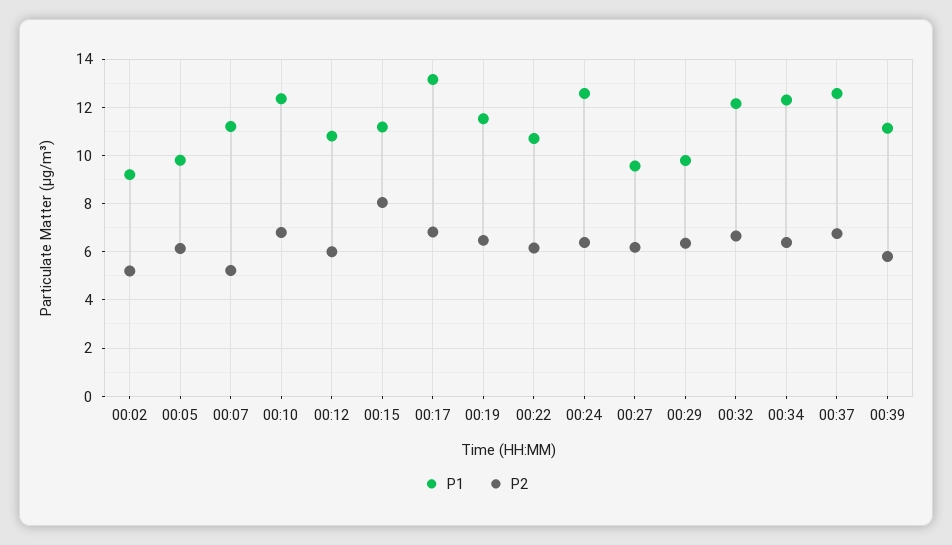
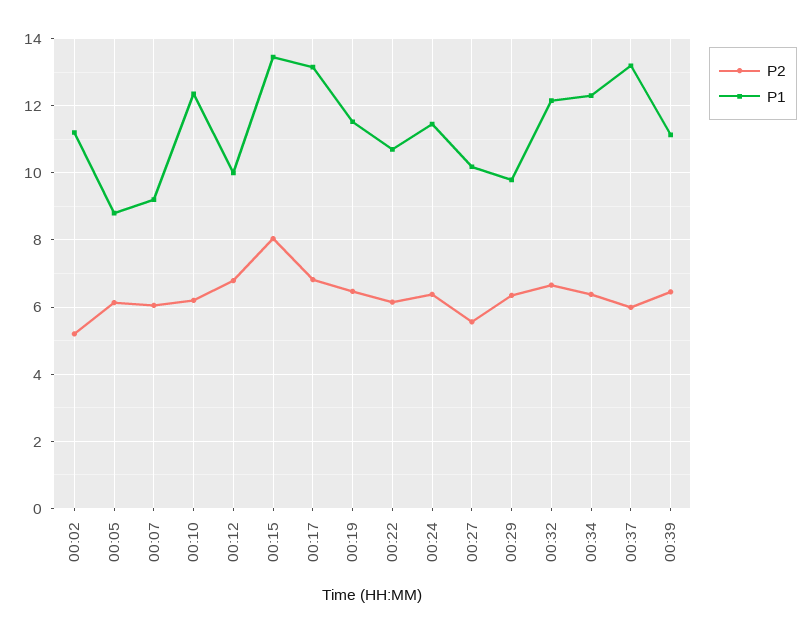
P1, 00:02: 9.25 -> 11.2
P1, 00:05: 9.75 -> 8.8
P1, 00:07: 11.25 -> 9.2
P2, 00:07: 5.25 -> 6
P2, 00:10: 6.75 -> 6.2
P1, 00:12: 10.75 -> 10
P2, 00:12: 6 -> 6.8
P1, 00:15: 11.25 -> 13.4
P1, 00:24: 12.5 -> 11.4
P1, 00:27: 9.5 -> 10.2
P2, 00:27: 6.25 -> 5.6
P1, 00:37: 12.5 -> 13.2
P2, 00:37: 6.75 -> 6
P2, 00:39: 5.75 -> 6.4

